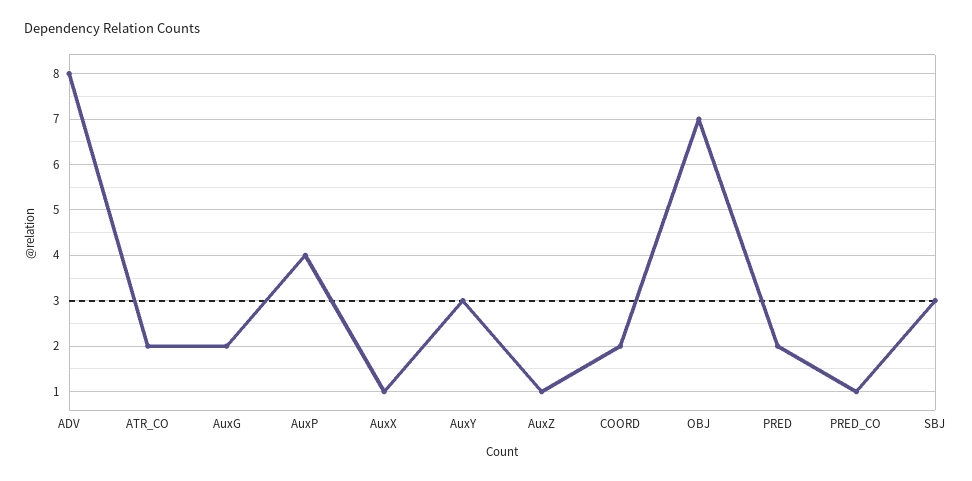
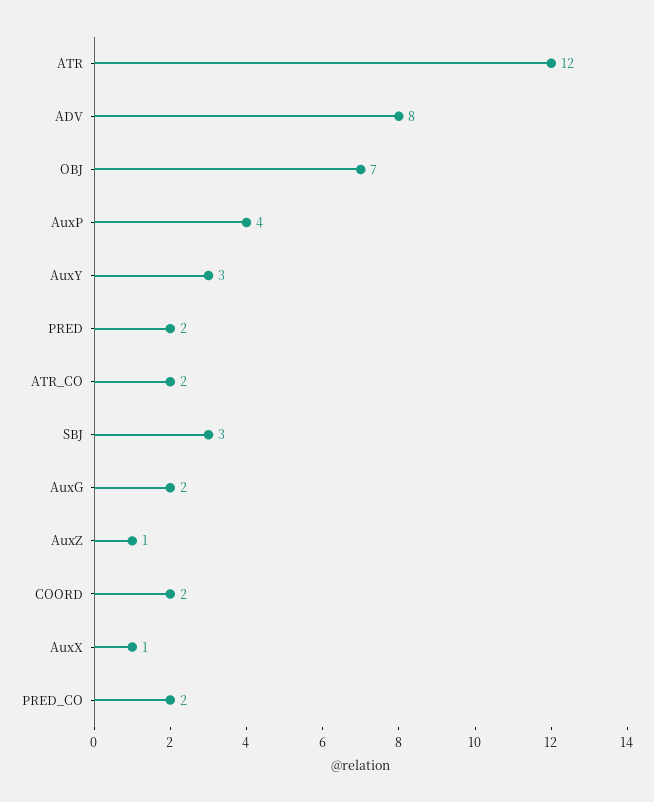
PRED_CO: 1 -> 2
ATR: none -> 12

